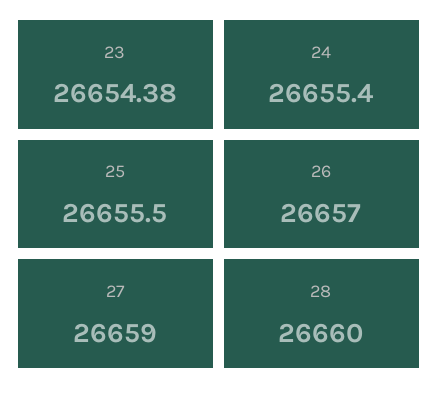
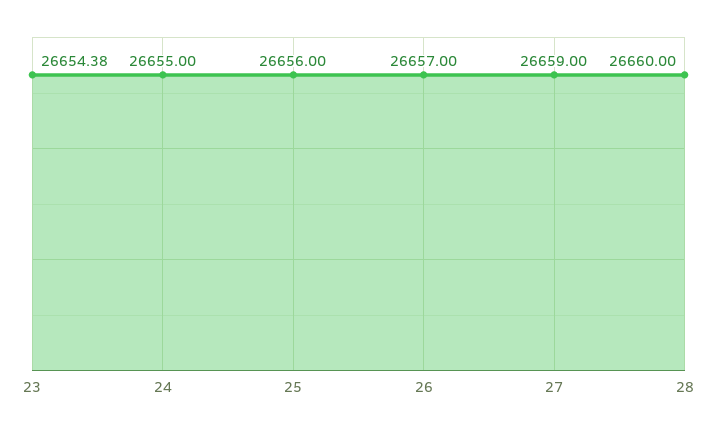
24: 26655.4 -> 26655
25: 26655.5 -> 26656

